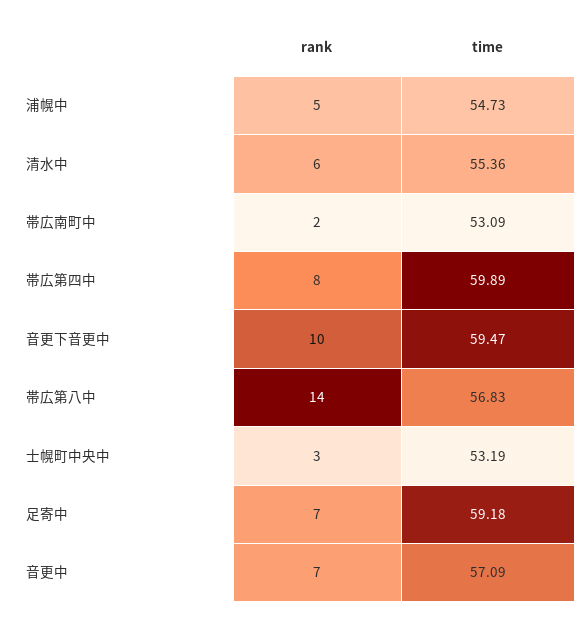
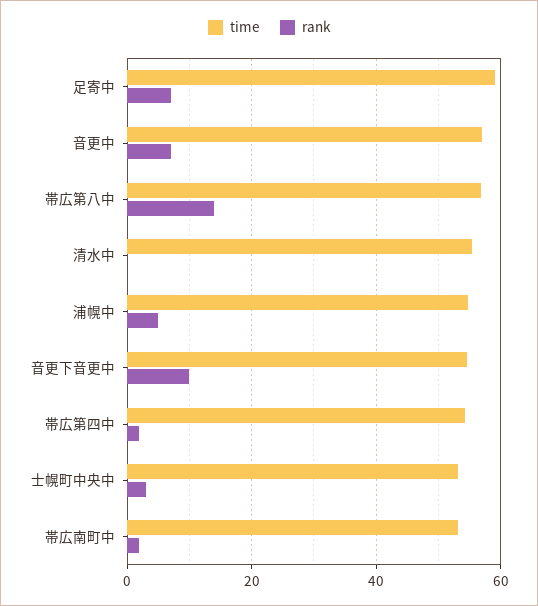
rank, 清水中: 6 -> 0
rank, 帯広第四中: 8 -> 2
time, 帯広第四中: 59.89 -> 54
time, 音更下音更中: 59.47 -> 54

